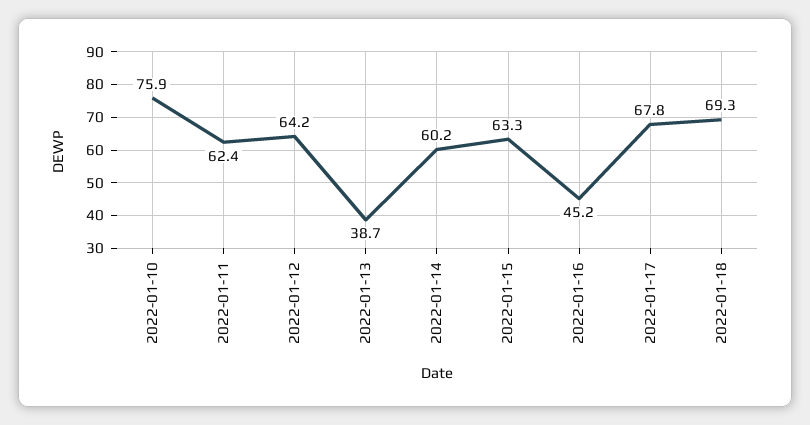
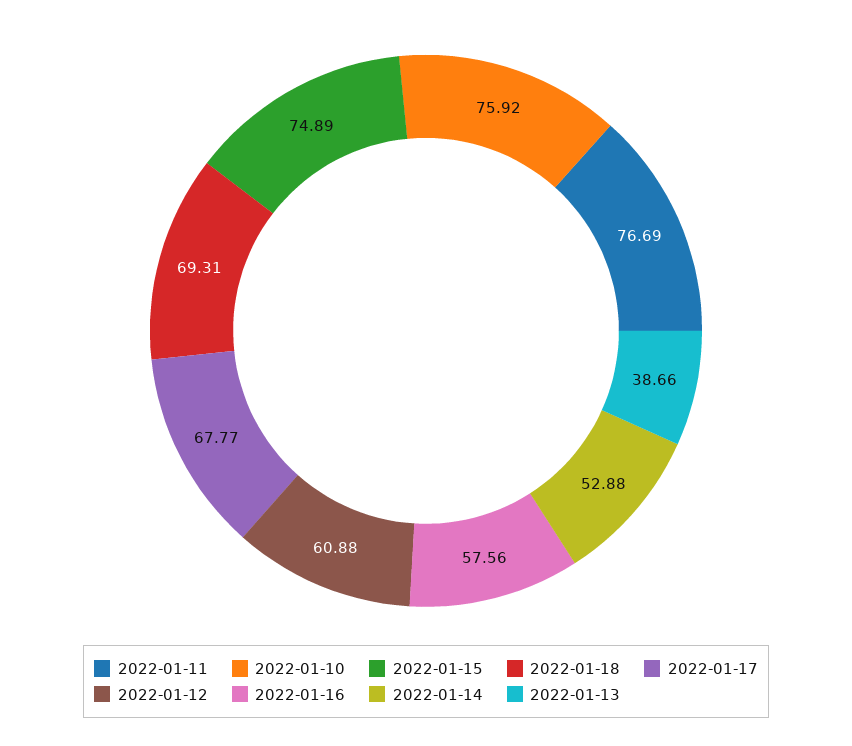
2022-01-11: 62.4 -> 76.69
2022-01-12: 64.2 -> 60.88
2022-01-14: 60.2 -> 52.88
2022-01-15: 63.3 -> 74.89
2022-01-16: 45.2 -> 57.56

